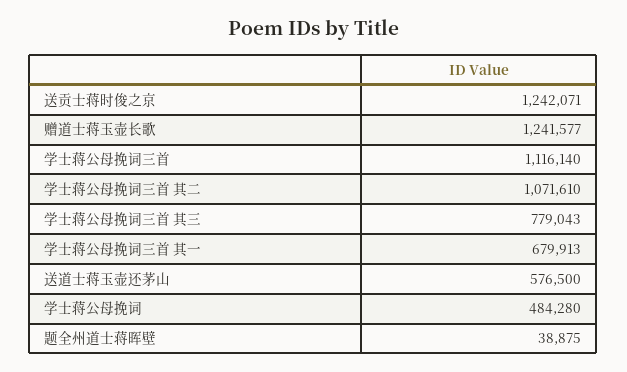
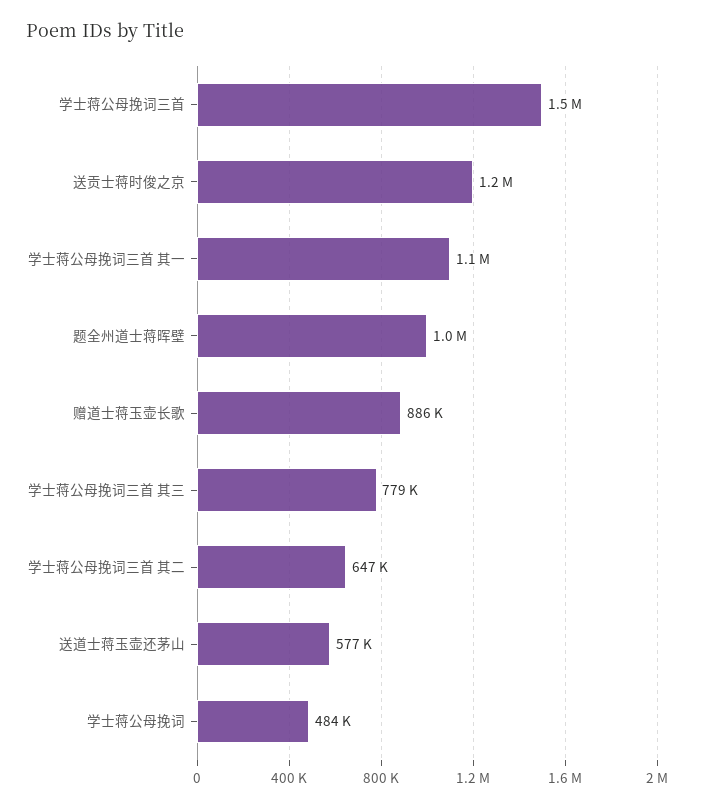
赠道士蒋玉壶长歌: 1241577 -> 886000
学士蒋公母挽词三首: 1116140 -> 1500000
学士蒋公母挽词三首 其二: 1071610 -> 647000
学士蒋公母挽词三首 其一: 679913 -> 1100000
题全州道士蒋晖壁: 38875 -> 1000000

